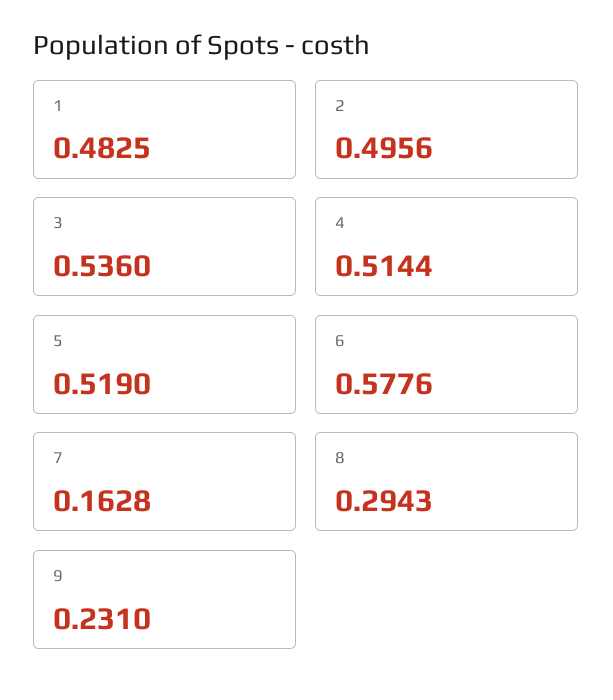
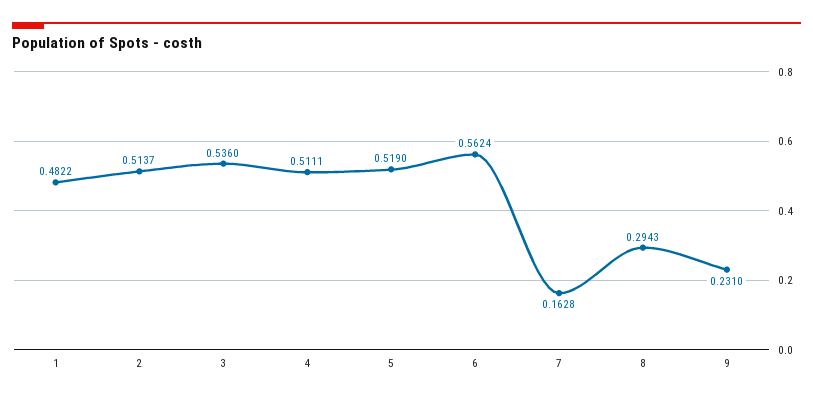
1: 0.4825 -> 0.4822
2: 0.4956 -> 0.5137
4: 0.5144 -> 0.5111
6: 0.5776 -> 0.5624

